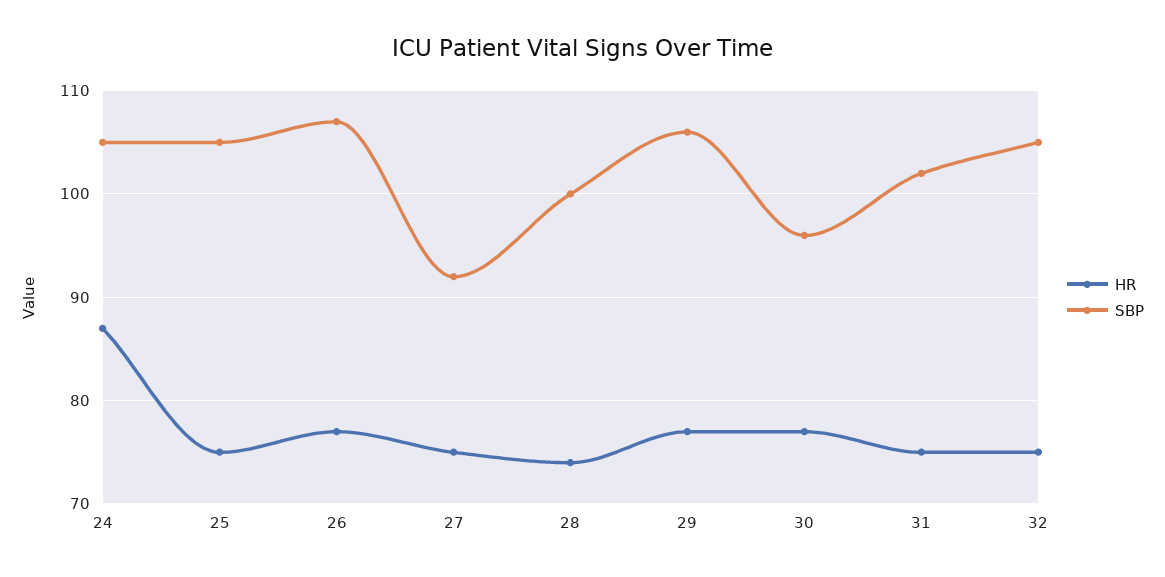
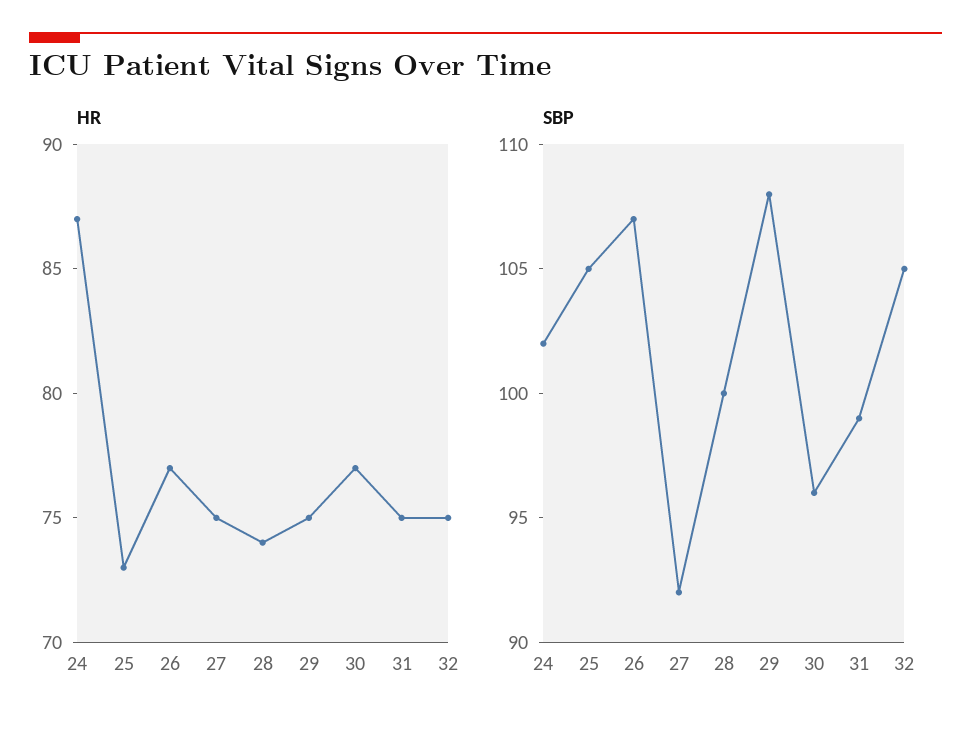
SBP, 24: 105 -> 102
HR, 25: 75 -> 73
HR, 29: 77 -> 75
SBP, 29: 106 -> 108
SBP, 31: 102 -> 99

